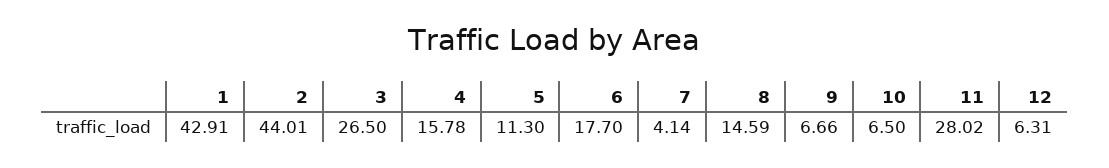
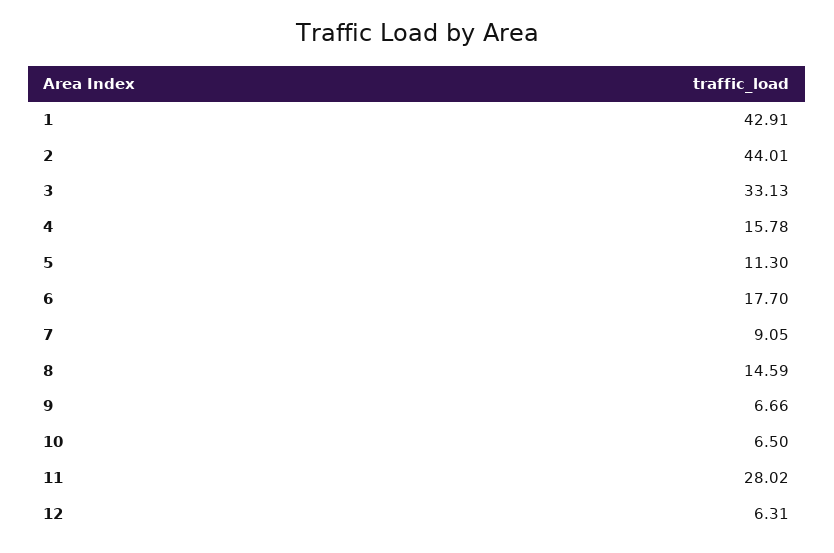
3: 26.5 -> 33.13
7: 4.14 -> 9.05

